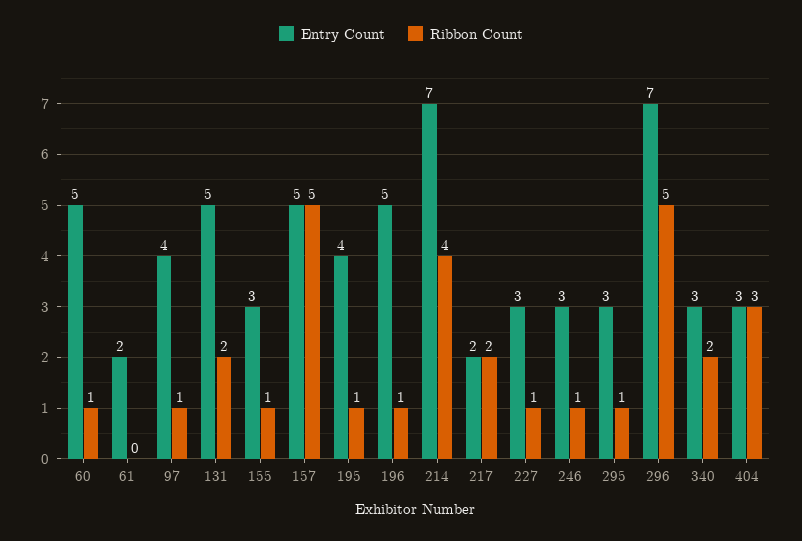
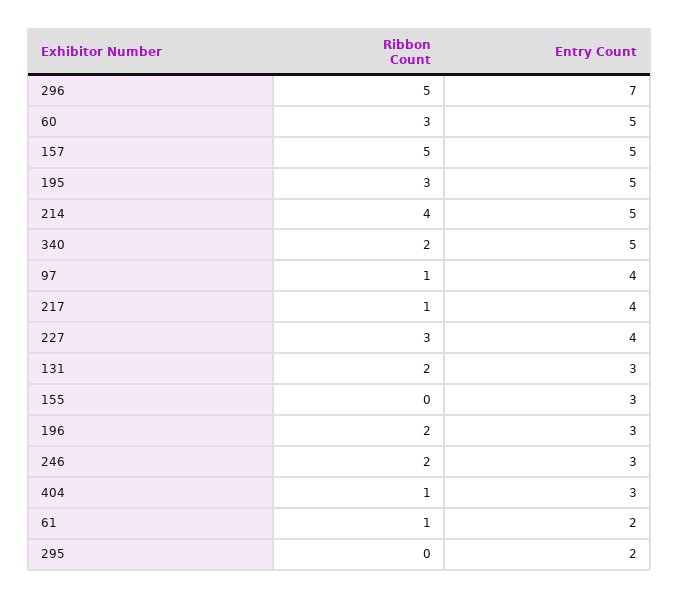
Ribbon Count, 60: 1 -> 3
Ribbon Count, 61: 0 -> 1
Entry Count, 131: 5 -> 3
Ribbon Count, 155: 1 -> 0
Entry Count, 195: 4 -> 5
Ribbon Count, 195: 1 -> 3
Entry Count, 196: 5 -> 3
Ribbon Count, 196: 1 -> 2
Entry Count, 214: 7 -> 5
Entry Count, 217: 2 -> 4
Ribbon Count, 217: 2 -> 1
Entry Count, 227: 3 -> 4
Ribbon Count, 227: 1 -> 3
Ribbon Count, 246: 1 -> 2
Entry Count, 295: 3 -> 2
Ribbon Count, 295: 1 -> 0
Entry Count, 340: 3 -> 5
Ribbon Count, 404: 3 -> 1

